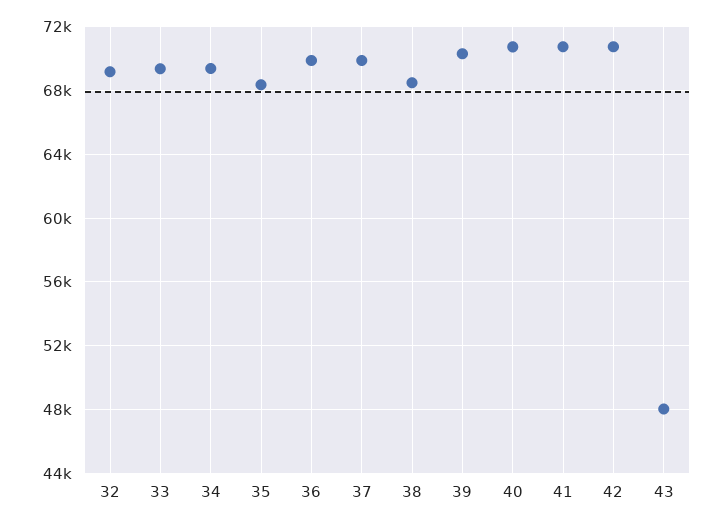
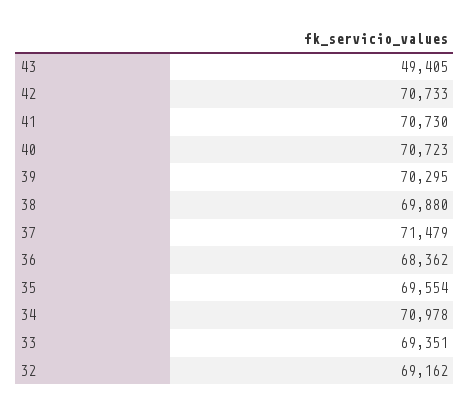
34: 69500 -> 70978
35: 68500 -> 69554
36: 70000 -> 68362
37: 70000 -> 71479
38: 68500 -> 69880
43: 48000 -> 49405

